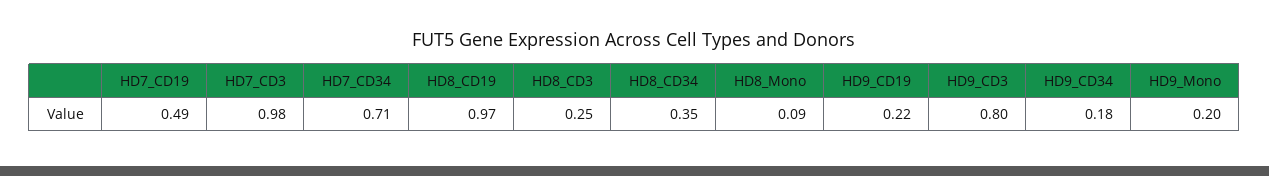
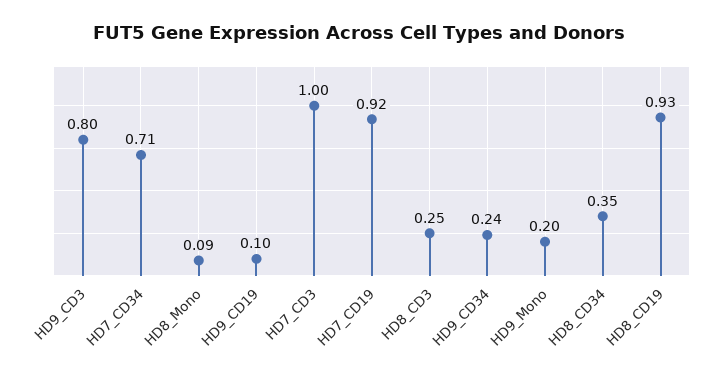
HD7_CD19: 0.49 -> 0.92
HD7_CD3: 0.98 -> 1
HD8_CD19: 0.97 -> 0.93
HD9_CD19: 0.22 -> 0.1
HD9_CD34: 0.18 -> 0.24

